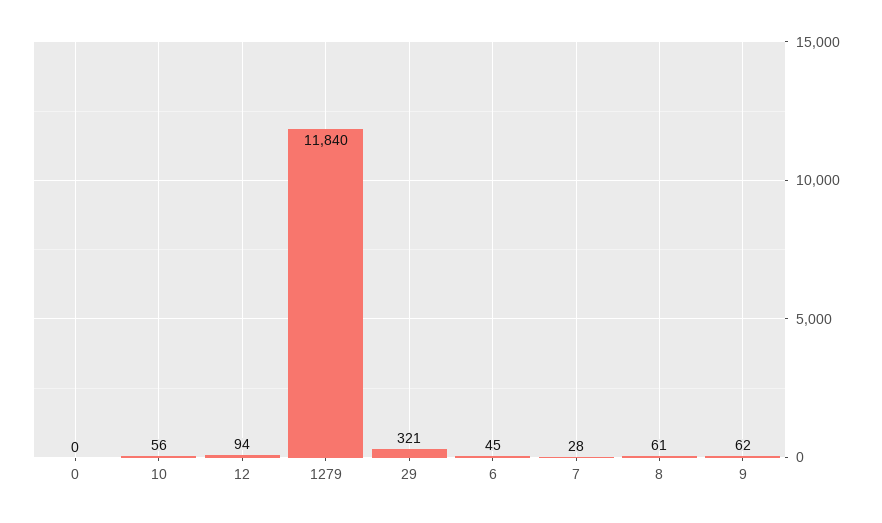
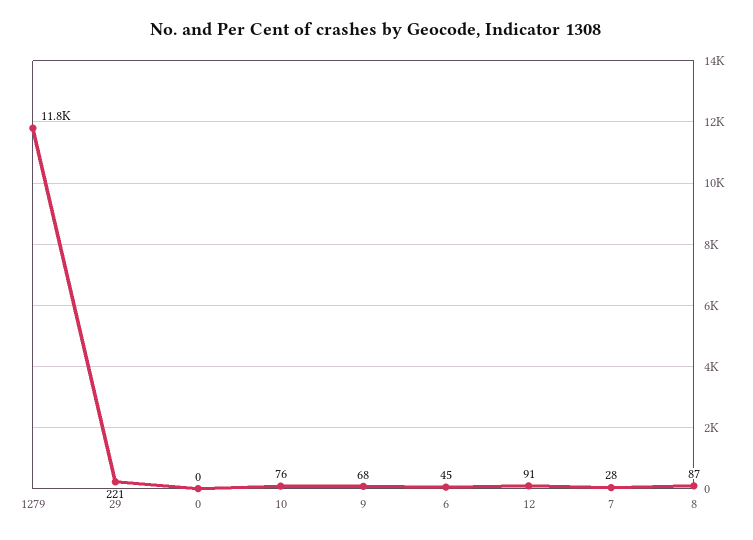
10: 56 -> 76
12: 94 -> 91
29: 321 -> 221
8: 61 -> 87
9: 62 -> 68

